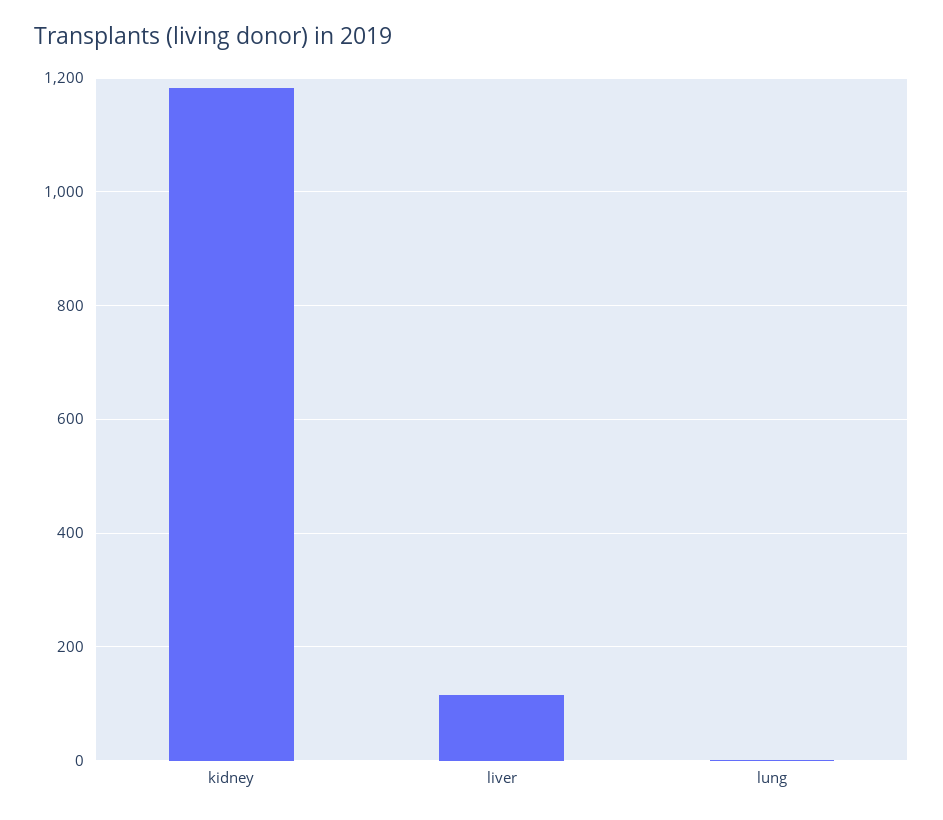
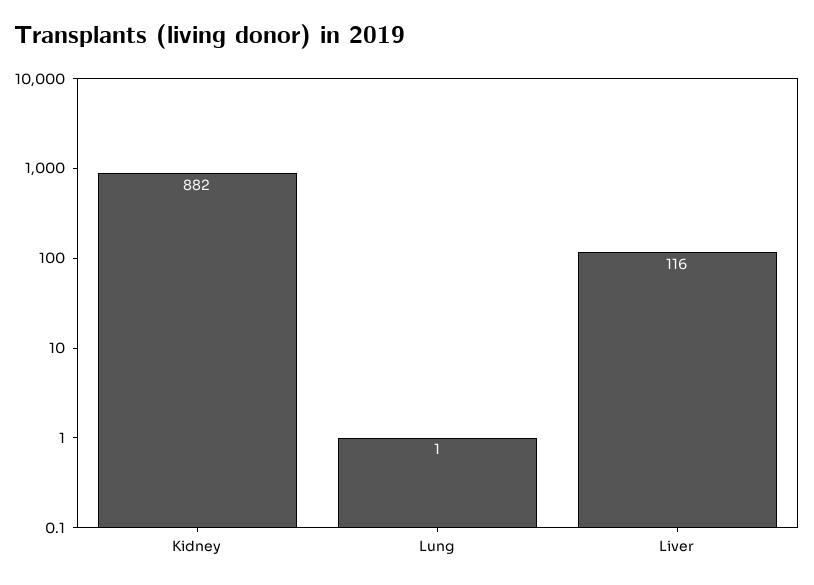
kidney: 1180 -> 882

